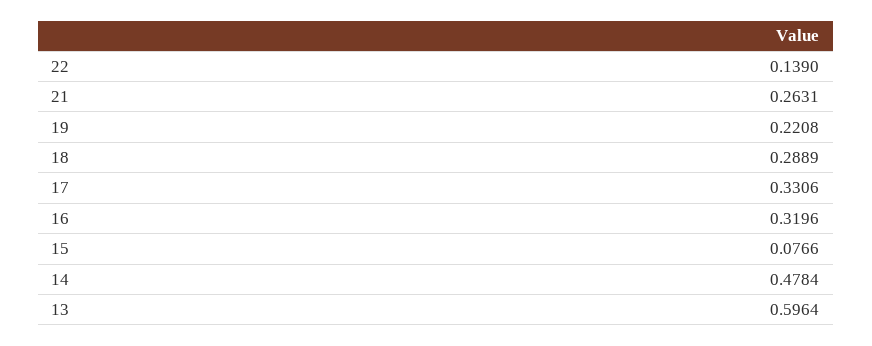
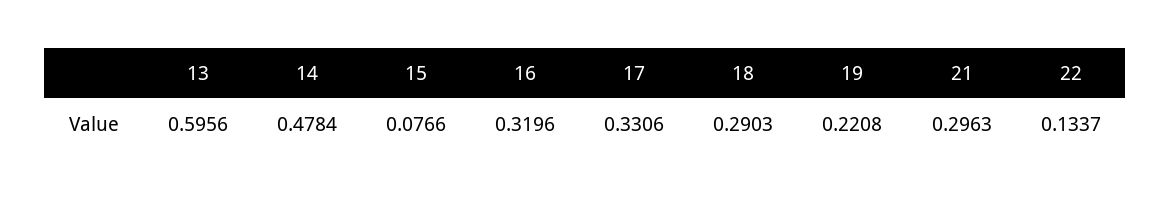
22: 0.139 -> 0.1337
21: 0.2631 -> 0.2963
18: 0.2889 -> 0.2903
13: 0.5964 -> 0.5956

